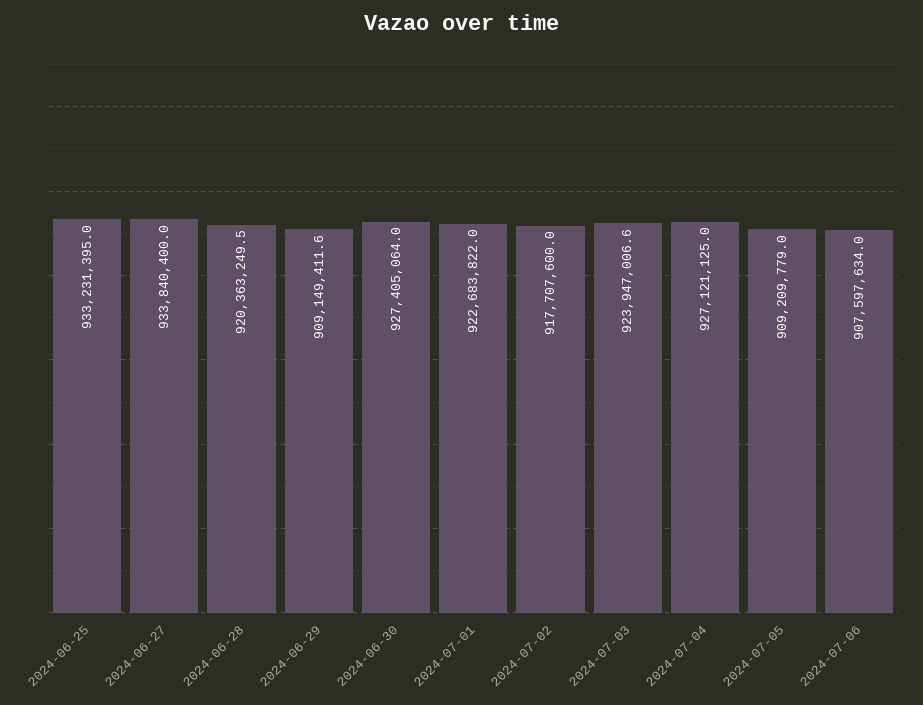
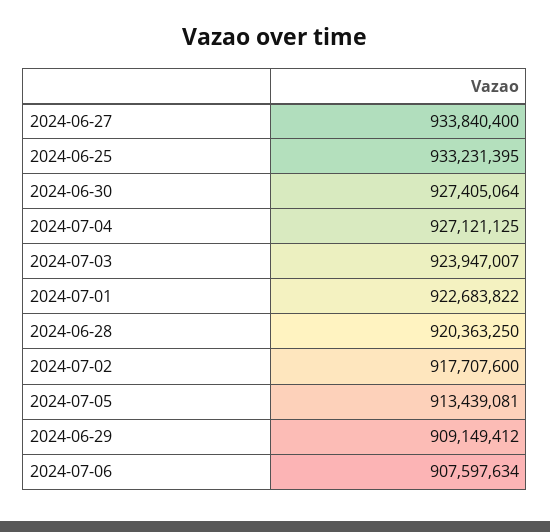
2024-07-05: 909209779 -> 913439081

